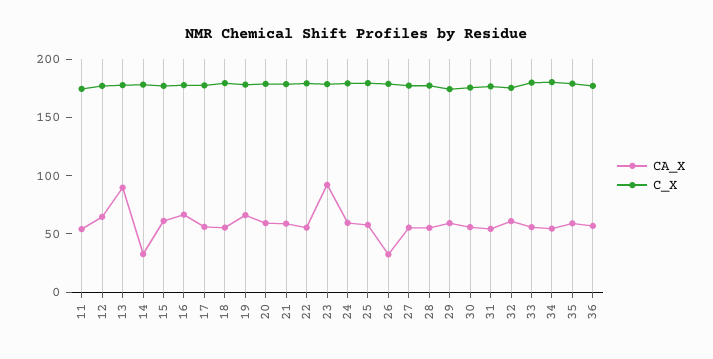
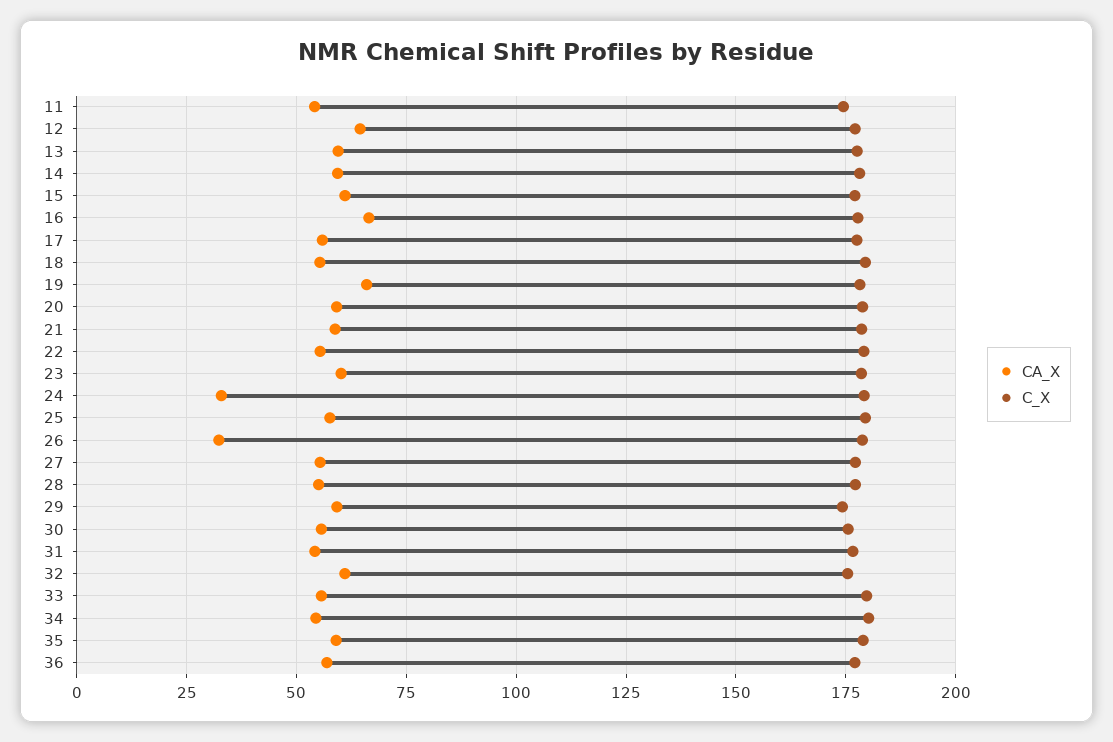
CA_X, 13: 90 -> 60
CA_X, 14: 30 -> 60
CA_X, 23: 90 -> 60
CA_X, 24: 60 -> 32.5

